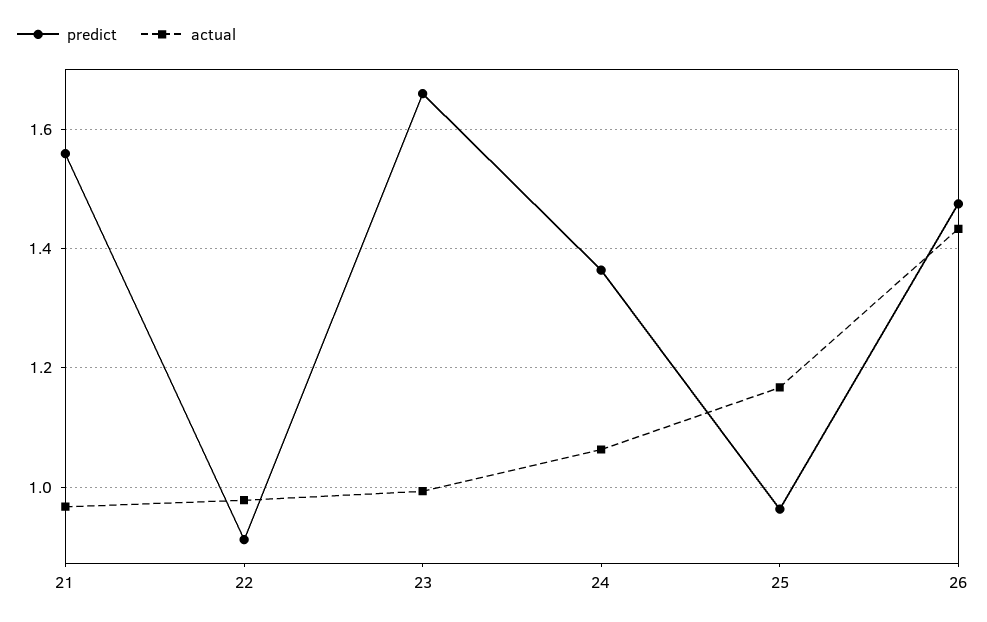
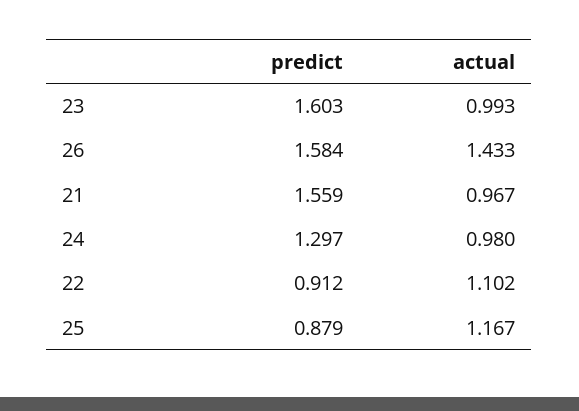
actual, 22: 0.98 -> 1.102
predict, 23: 1.66 -> 1.603
predict, 24: 1.36 -> 1.297
actual, 24: 1.06 -> 0.98
predict, 25: 0.96 -> 0.879
predict, 26: 1.48 -> 1.584

